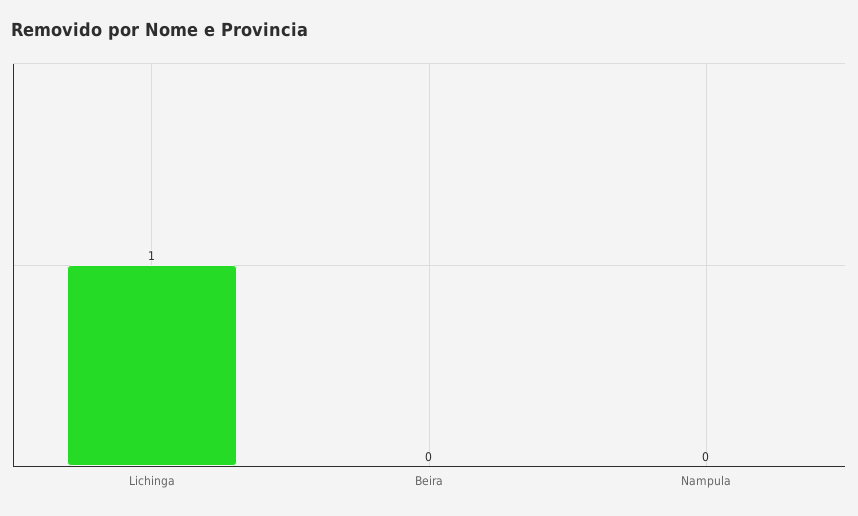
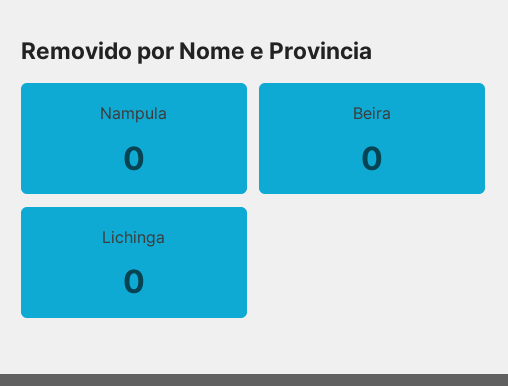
Lichinga: 1 -> 0

